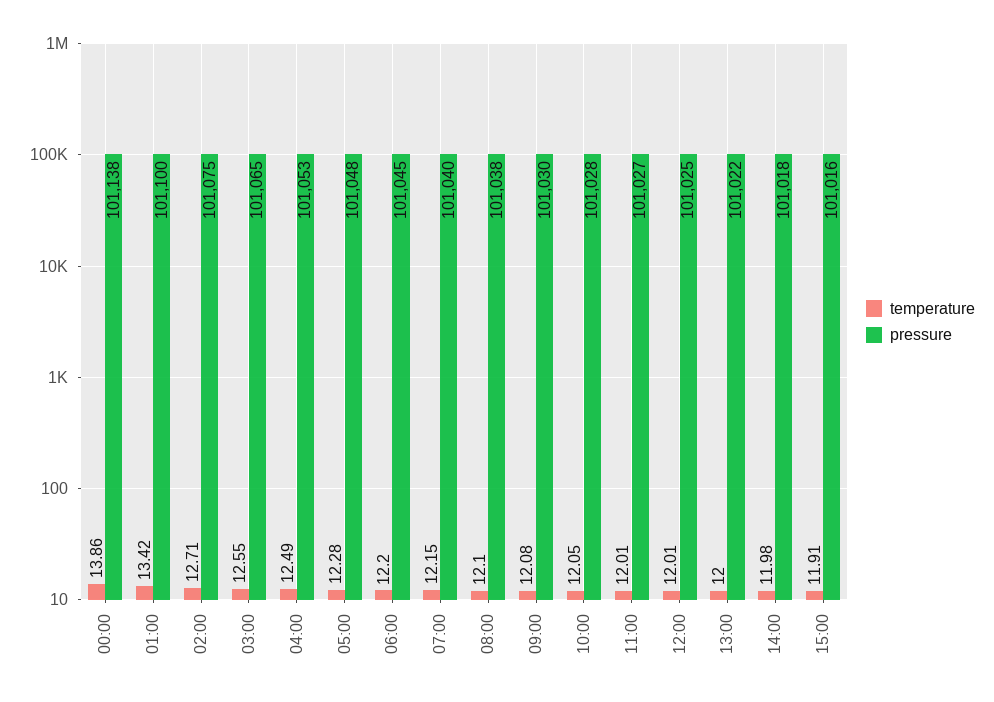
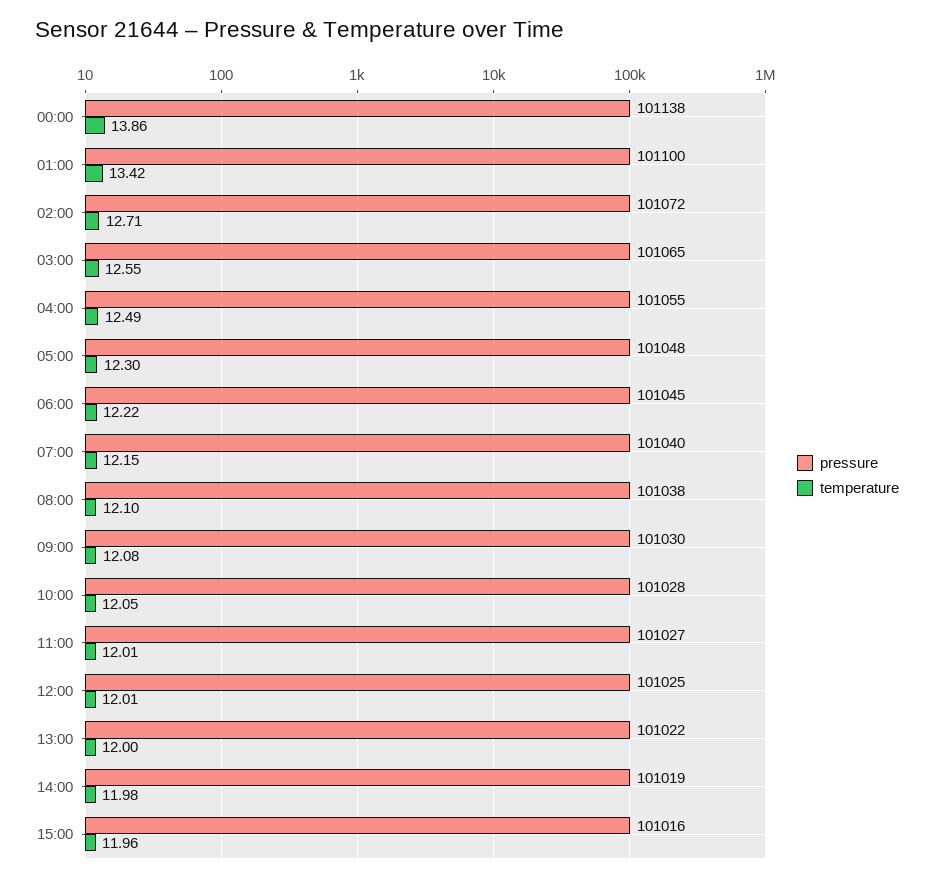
pressure, 02:00: 101075 -> 101072
pressure, 04:00: 101053 -> 101055
temperature, 05:00: 12.28 -> 12.3
temperature, 06:00: 12.2 -> 12.22
pressure, 14:00: 101018 -> 101019
temperature, 15:00: 11.91 -> 11.96

